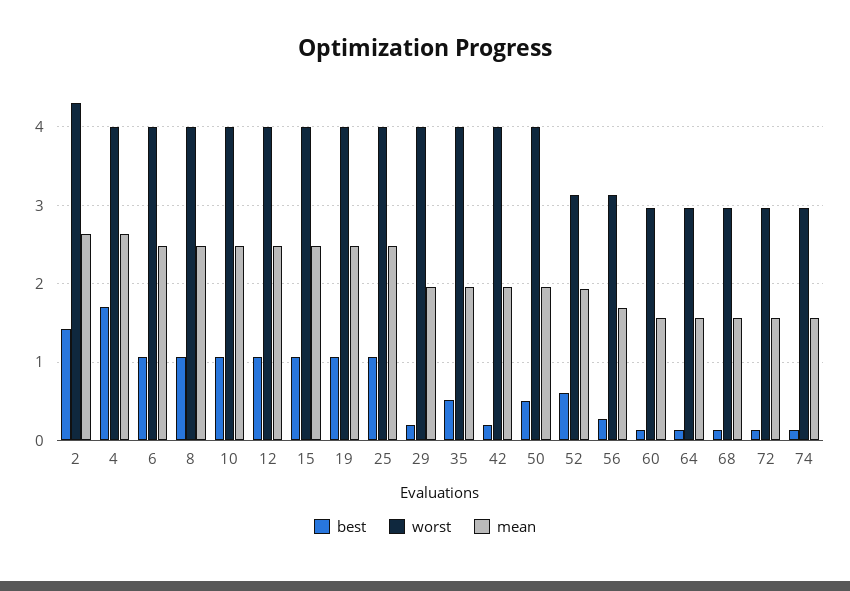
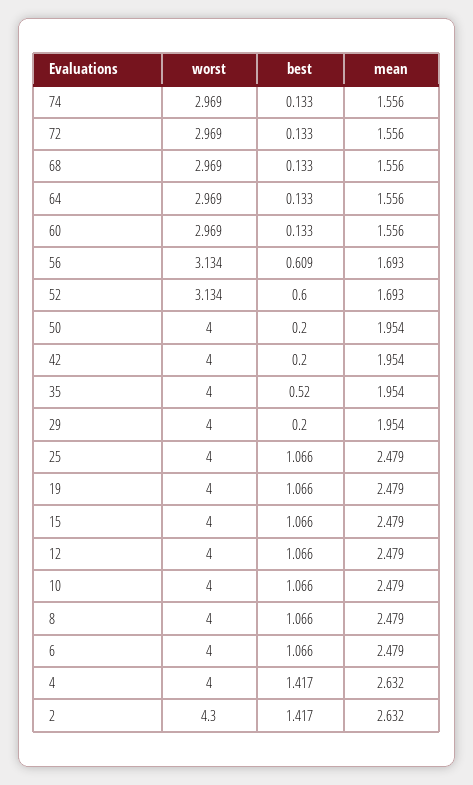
best, 4: 1.7 -> 1.417
best, 50: 0.5 -> 0.2
mean, 52: 1.9 -> 1.693
best, 56: 0.3 -> 0.609

